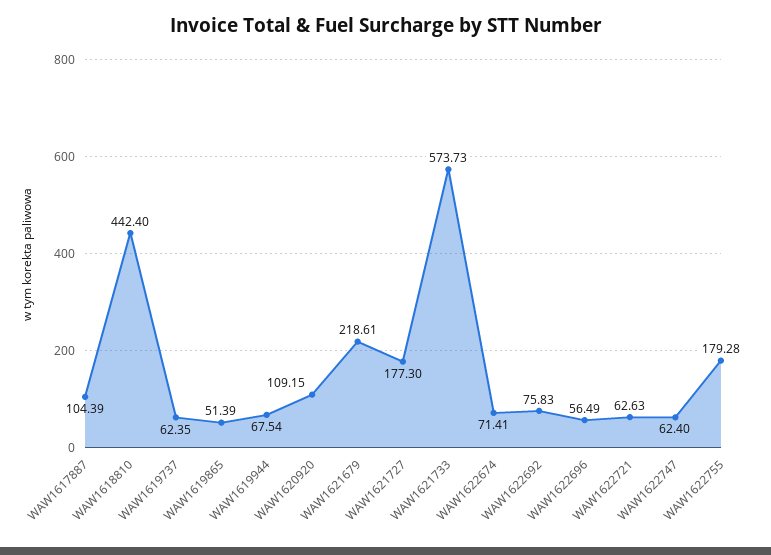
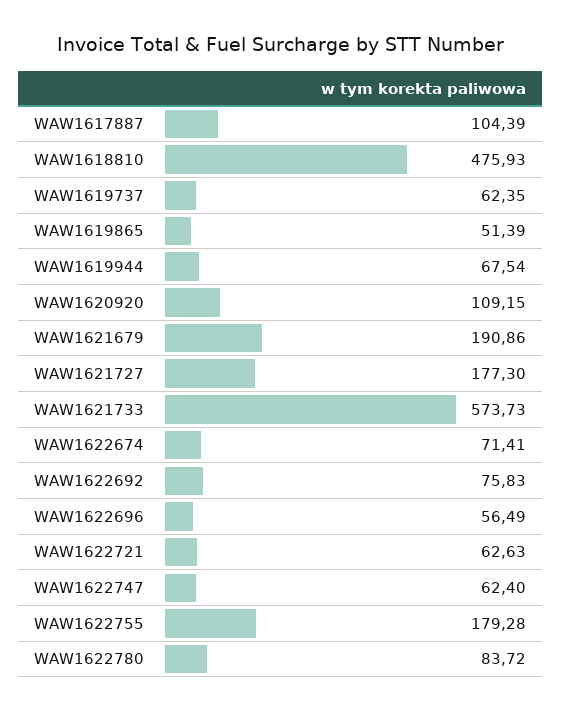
WAW1618810: 442.4 -> 475.93
WAW1621679: 218.61 -> 190.86
WAW1622780: none -> 83.72

